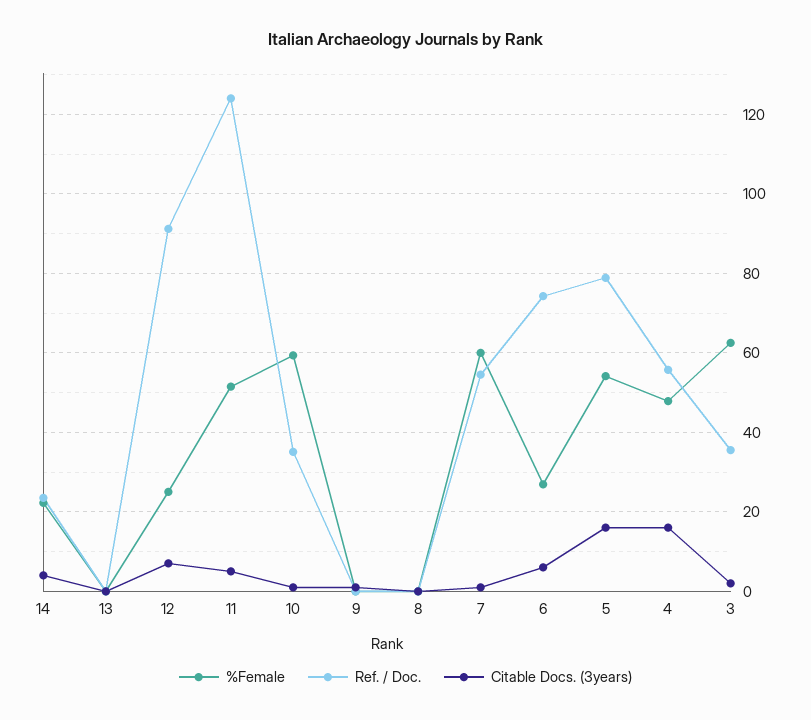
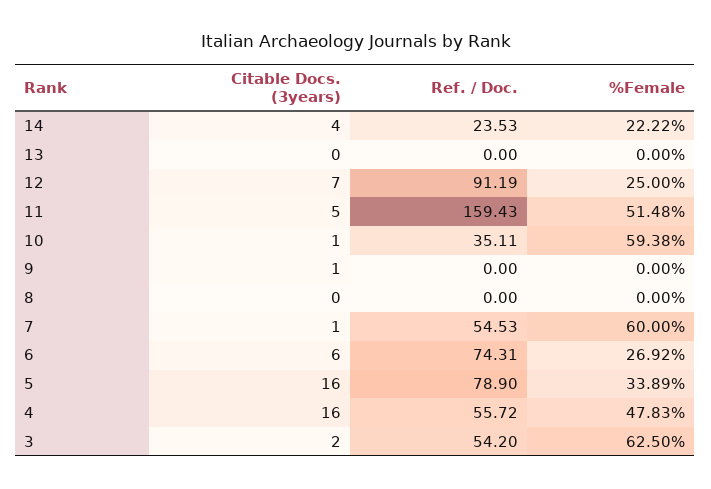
Ref. / Doc., 11: 124 -> 159.43
%Female, 5: 54 -> 33.89
Ref. / Doc., 3: 36 -> 54.2

